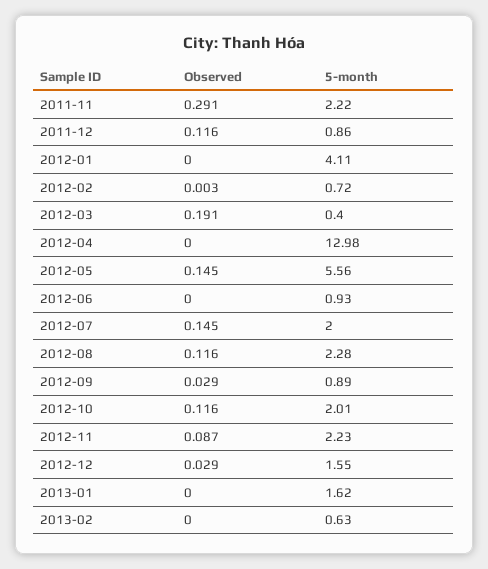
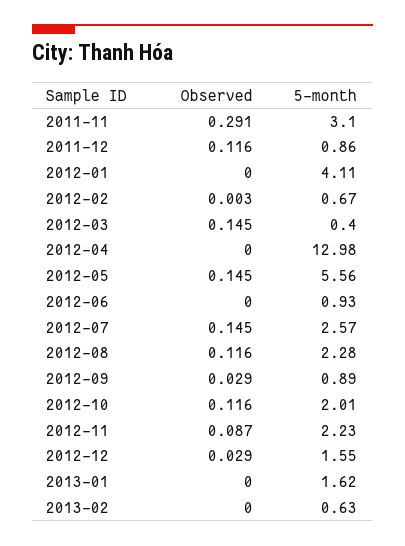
5-month, 2011-11: 2.22 -> 3.1
5-month, 2012-02: 0.72 -> 0.67
Observed, 2012-03: 0.191 -> 0.145
5-month, 2012-07: 2 -> 2.57

